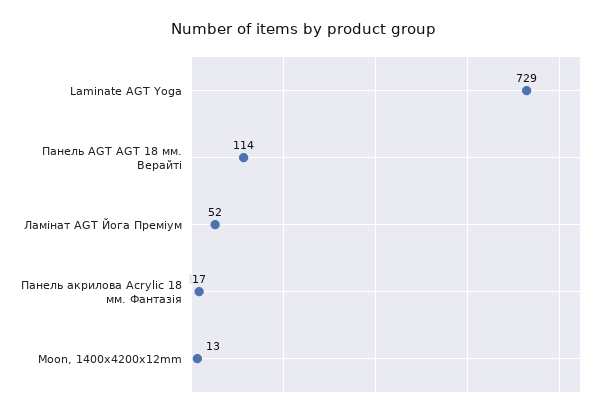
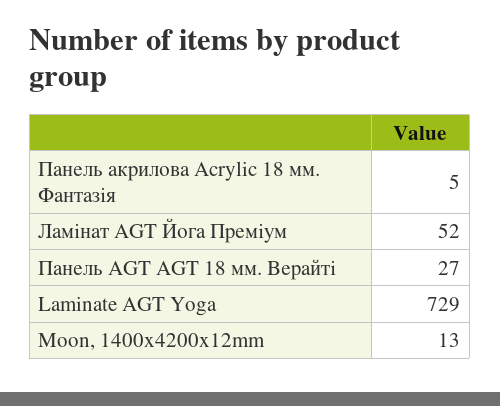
Панель AGT AGT 18 мм. Верайті: 114 -> 27
Панель акрилова Acrylic 18 мм. Фантазія: 17 -> 5

